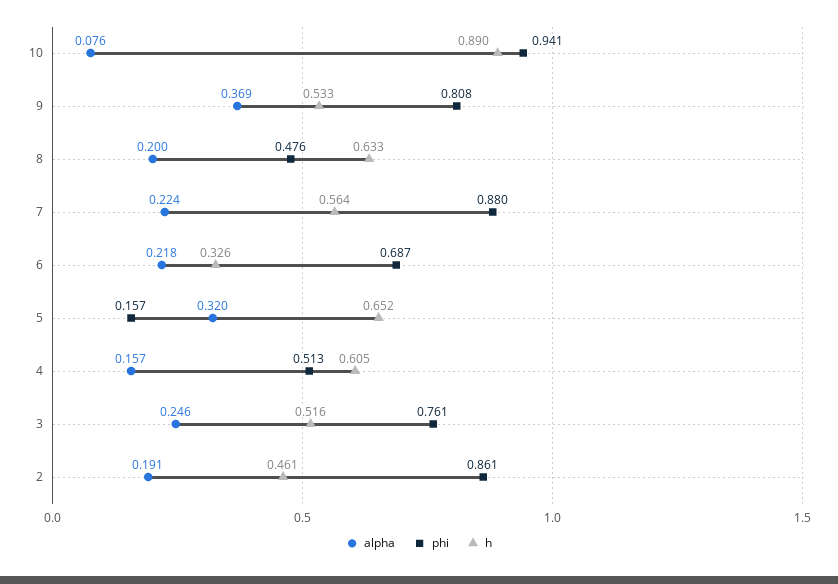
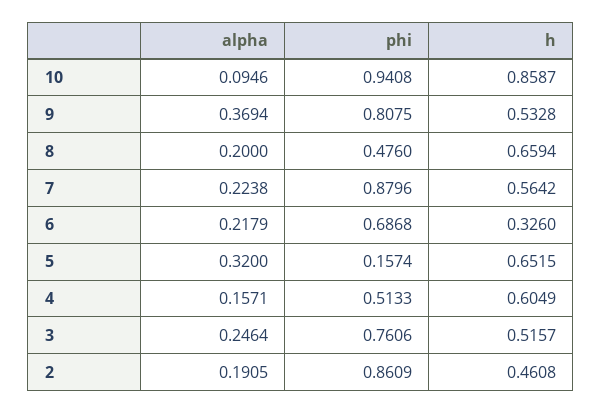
alpha, 10: 0.076 -> 0.0946
h, 10: 0.89 -> 0.8587
h, 8: 0.633 -> 0.6594

